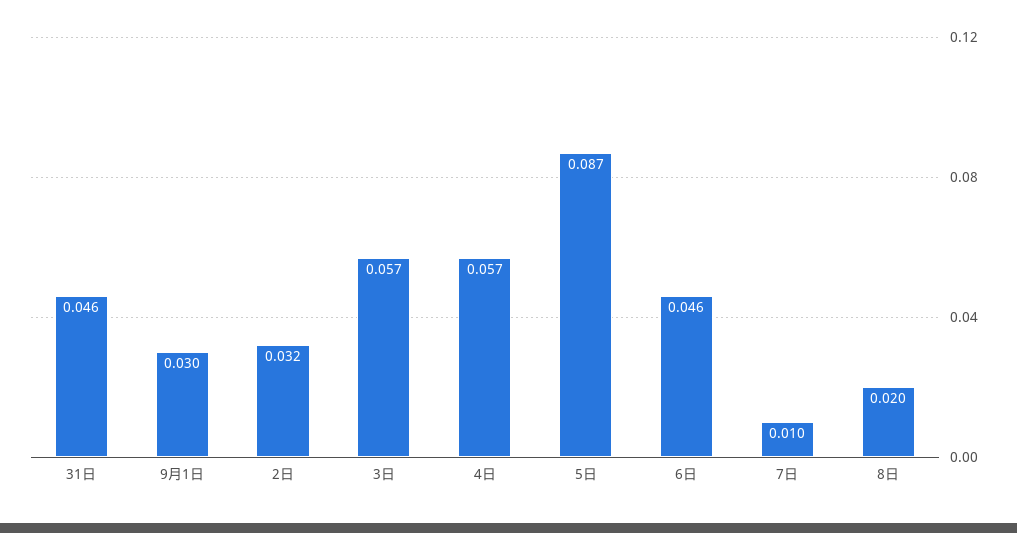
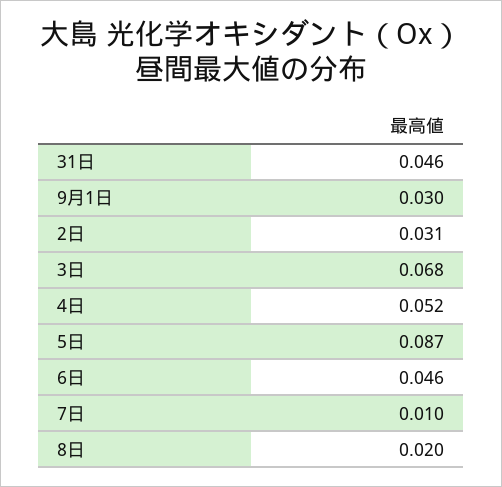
2日: 0.032 -> 0.031
3日: 0.057 -> 0.068
4日: 0.057 -> 0.052

